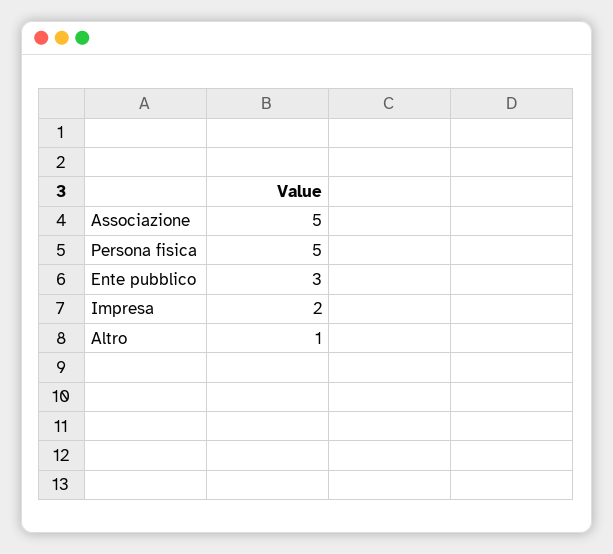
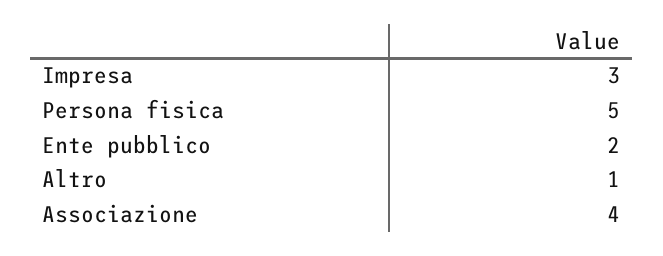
Associazione: 5 -> 4
Ente pubblico: 3 -> 2
Impresa: 2 -> 3

